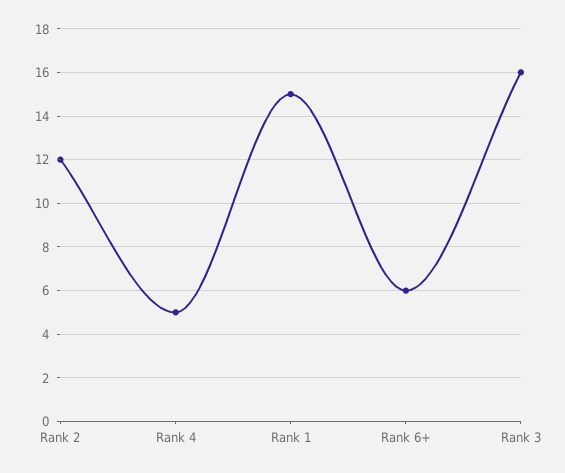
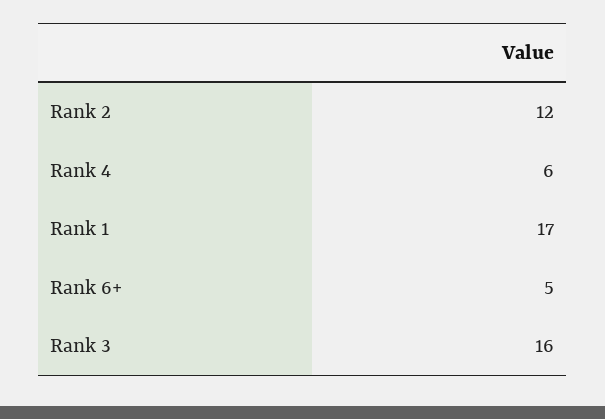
Rank 4: 5 -> 6
Rank 1: 15 -> 17
Rank 6+: 6 -> 5

